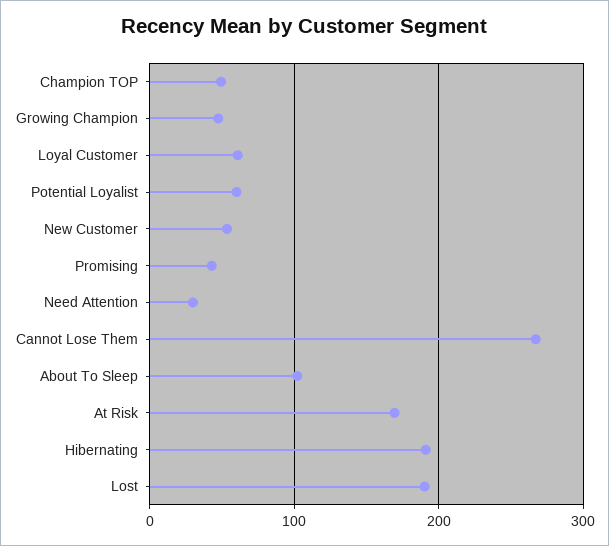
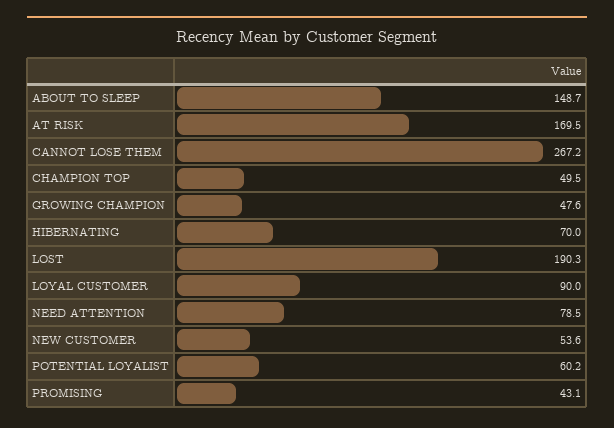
Loyal Customer: 60 -> 90
Need Attention: 30 -> 78.5
About To Sleep: 100 -> 148.7
Hibernating: 190 -> 70

